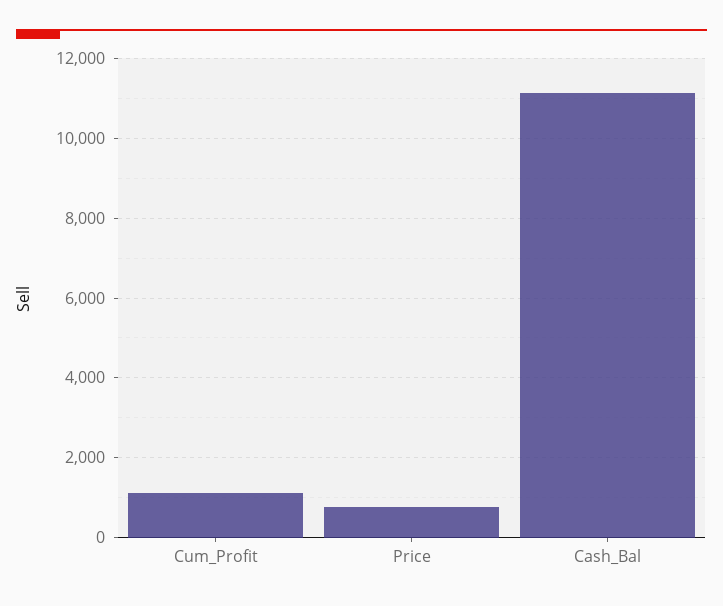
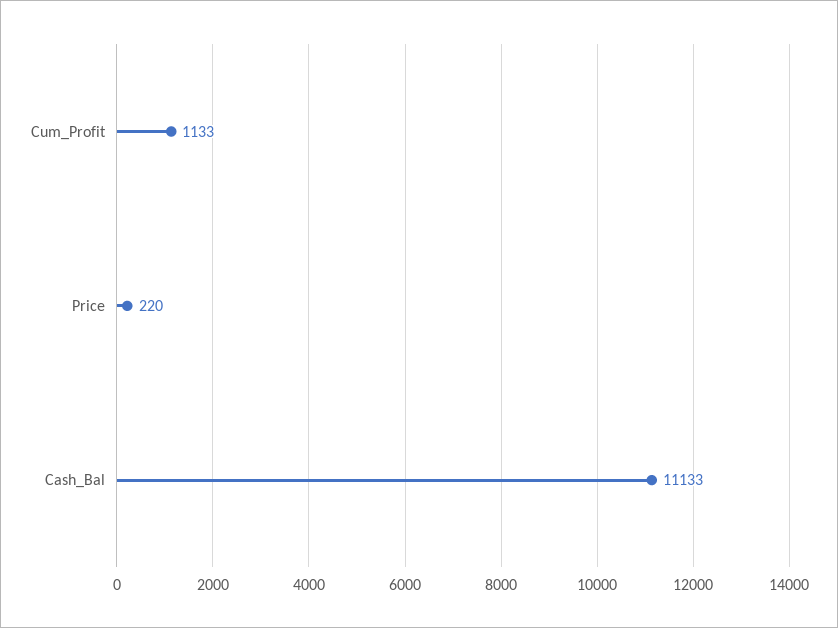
Price: 800 -> 220

